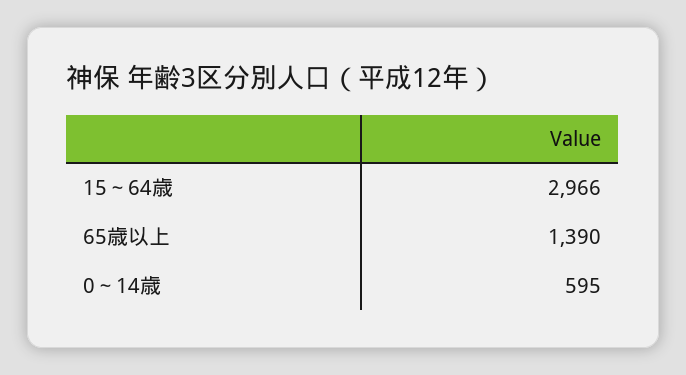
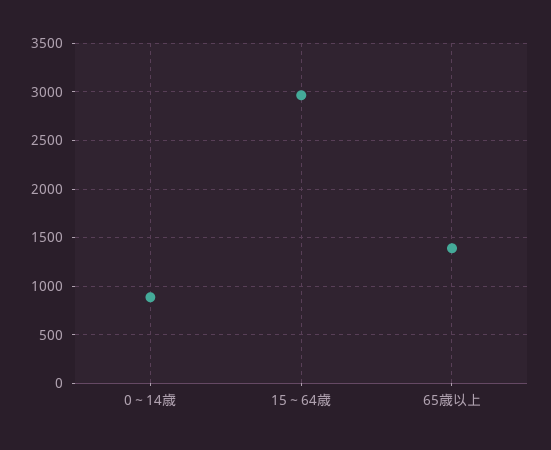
0～14歳: 595 -> 900

